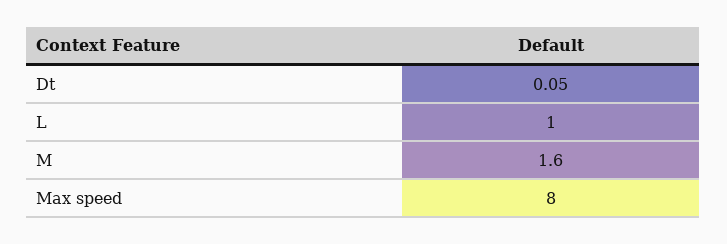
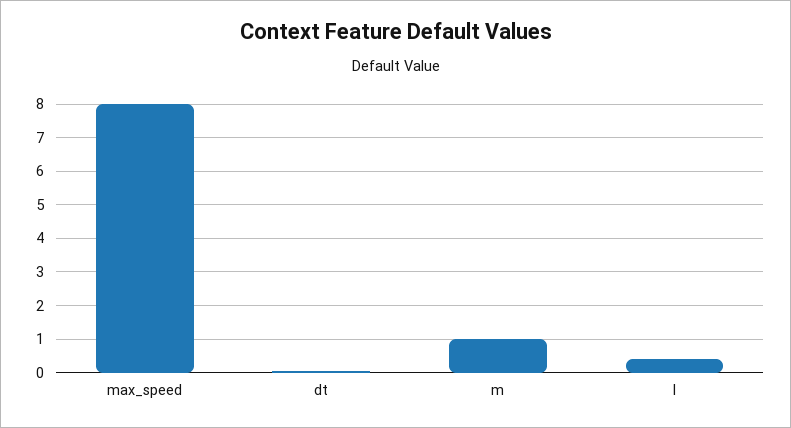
L: 1 -> 0.4
M: 1.6 -> 1

